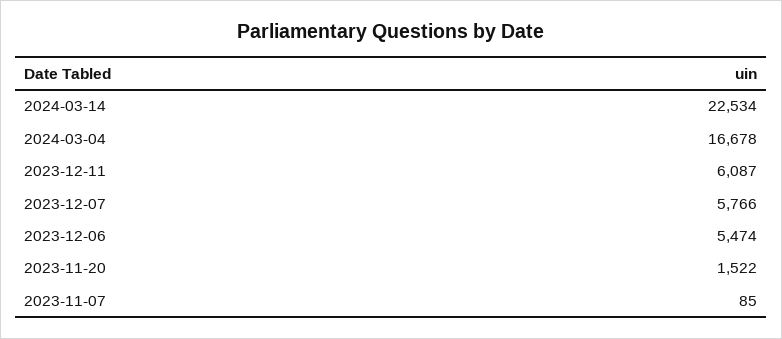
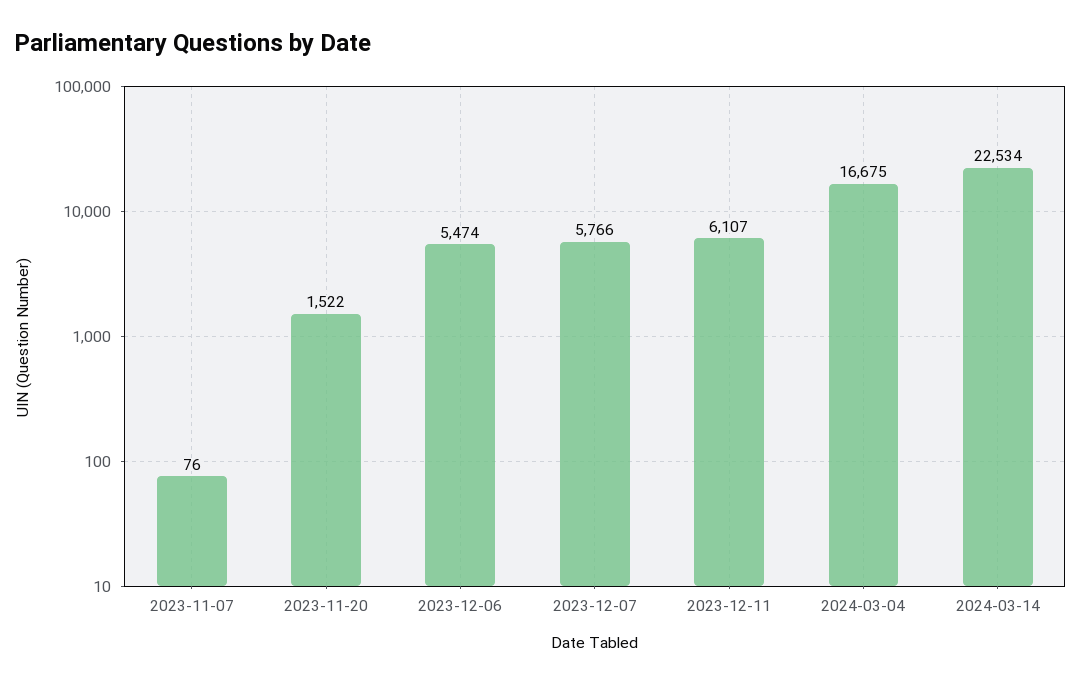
2024-03-04: 16678 -> 16675
2023-12-11: 6087 -> 6107
2023-11-07: 85 -> 76

